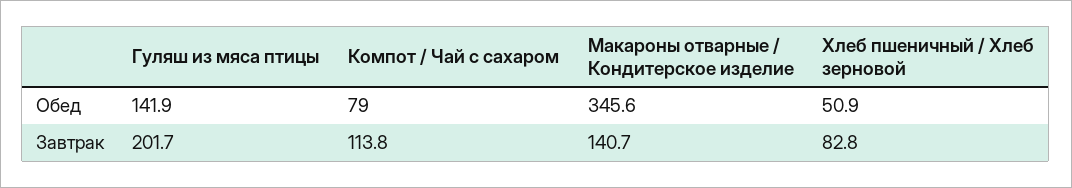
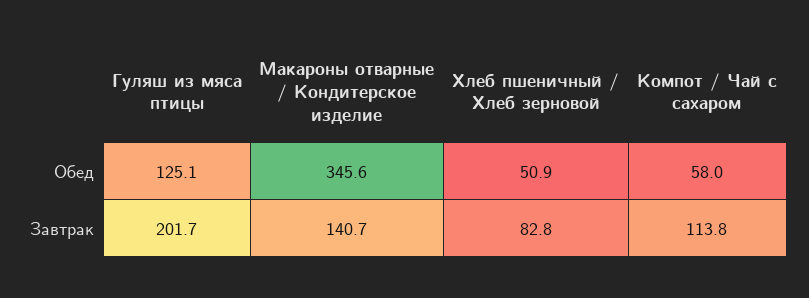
Гуляш из мяса птицы, Обед: 141.9 -> 125.1
Компот / Чай с сахаром, Обед: 79 -> 58

